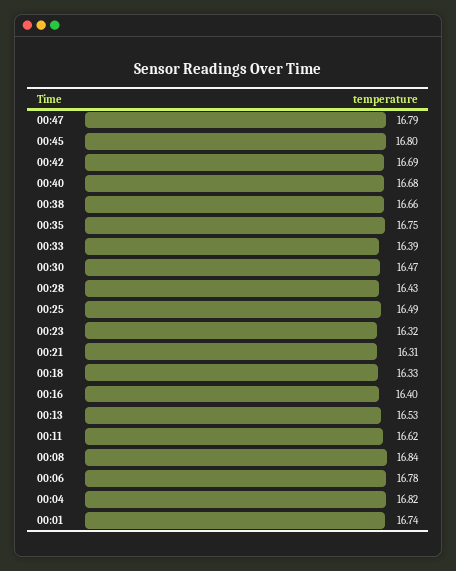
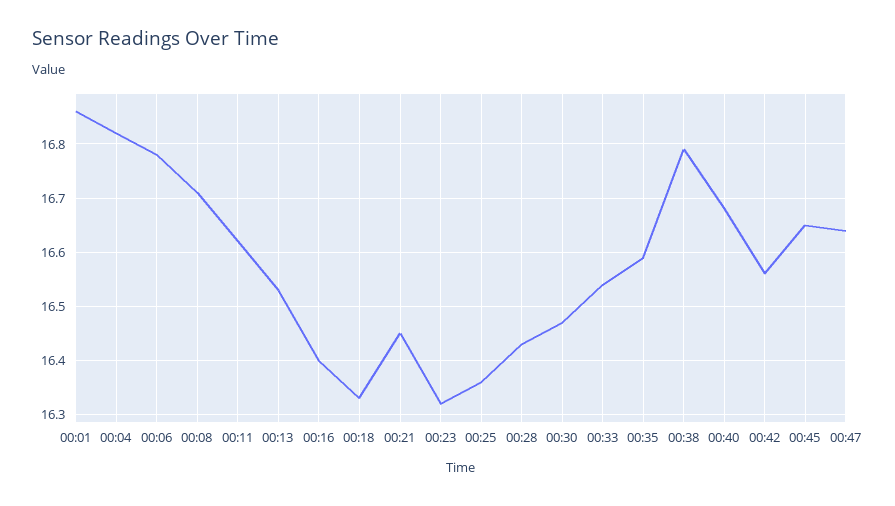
00:47: 16.79 -> 16.65
00:45: 16.8 -> 16.65
00:42: 16.69 -> 16.55
00:38: 16.66 -> 16.8
00:35: 16.75 -> 16.6
00:33: 16.39 -> 16.55
00:25: 16.49 -> 16.35
00:21: 16.31 -> 16.45
00:08: 16.84 -> 16.7
00:01: 16.74 -> 16.85

